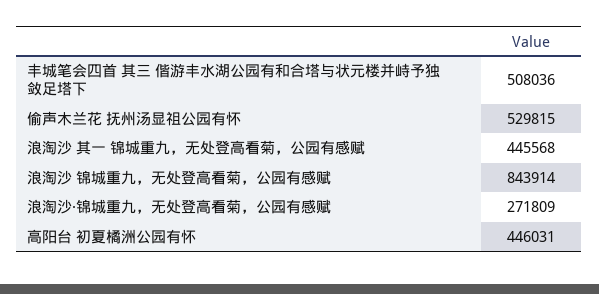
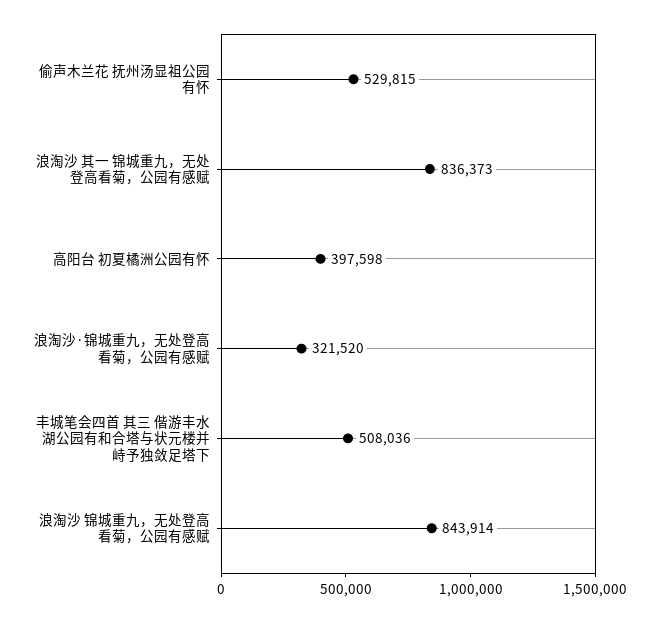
浪淘沙 其一 锦城重九，无处登高看菊，公园有感赋: 445568 -> 836373
浪淘沙·锦城重九，无处登高看菊，公园有感赋: 271809 -> 321520
高阳台 初夏橘洲公园有怀: 446031 -> 397598

